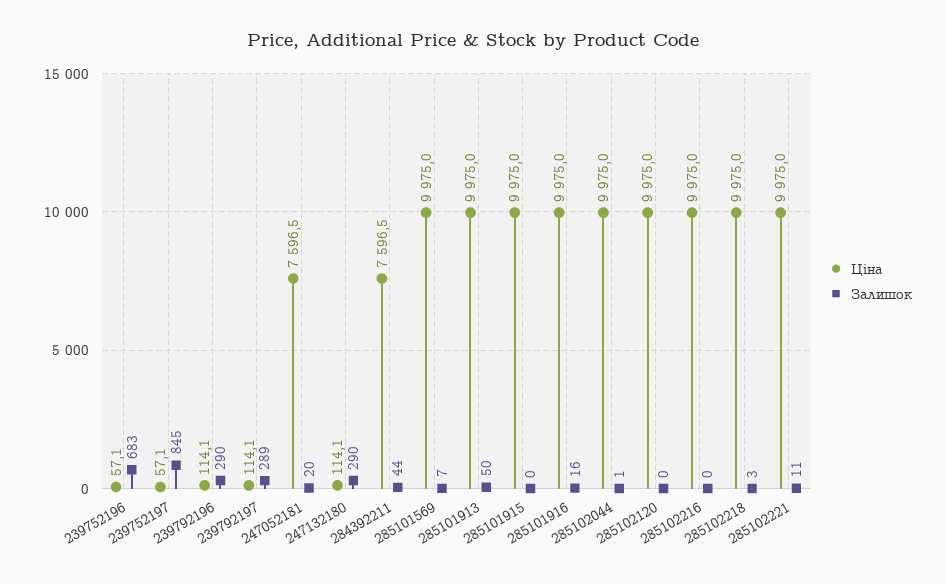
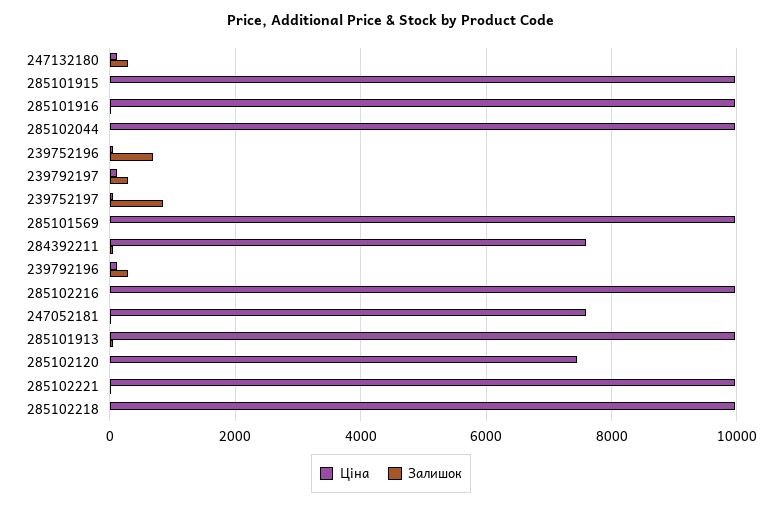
Ціна, 285102120: 9975 -> 7400

